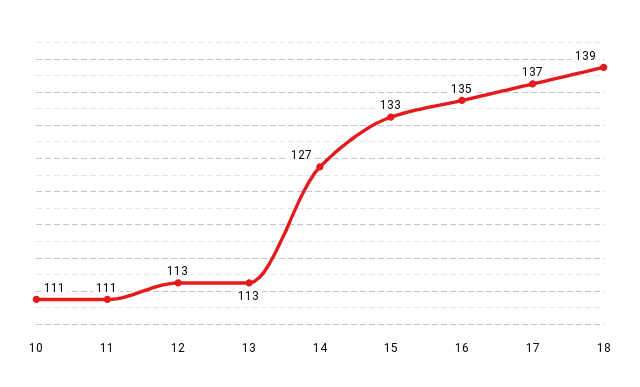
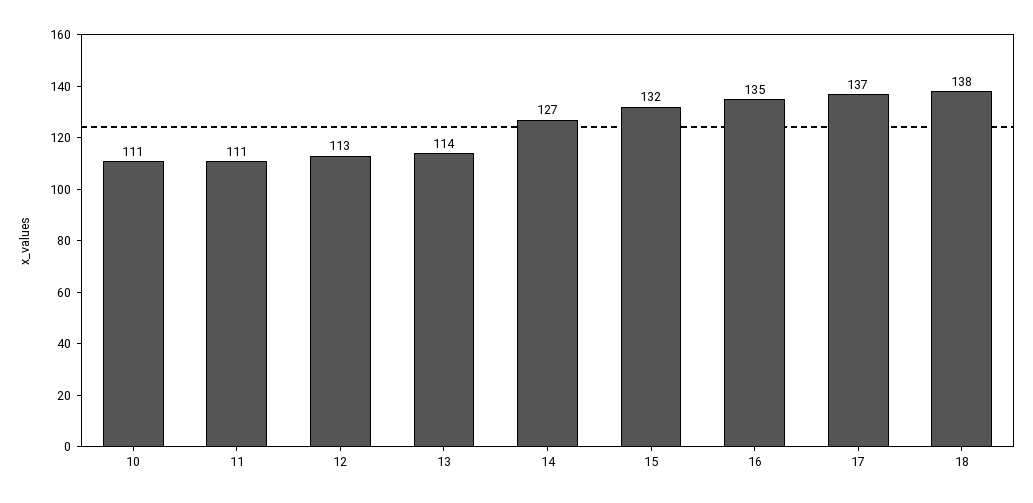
13: 113 -> 114
15: 133 -> 132
18: 139 -> 138

